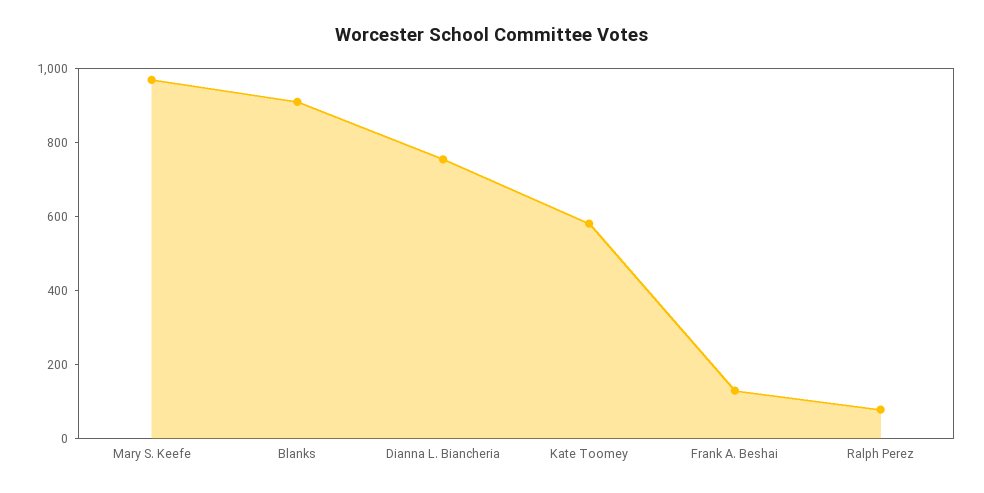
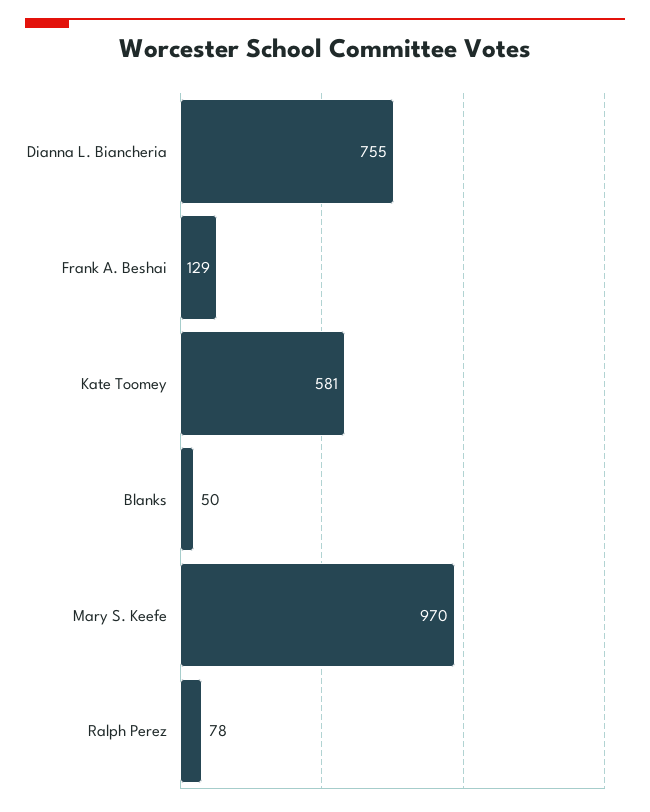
Blanks: 900 -> 50

